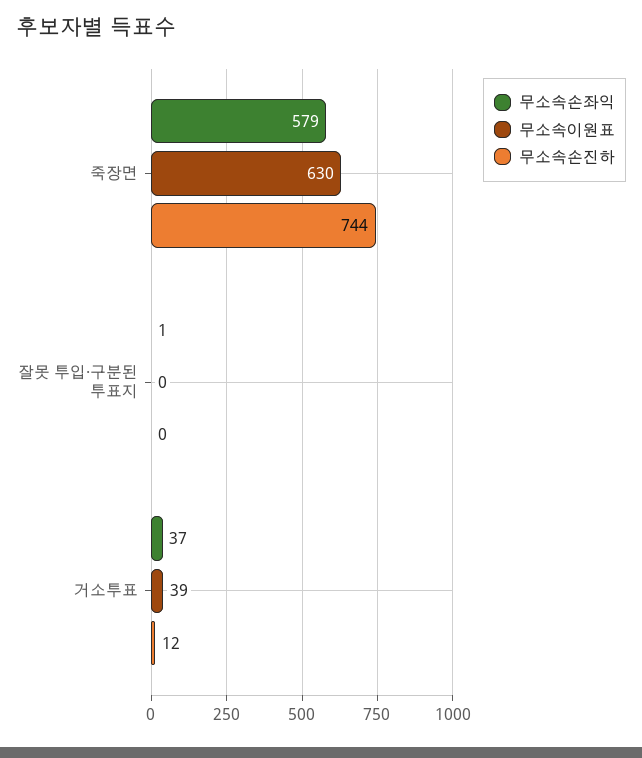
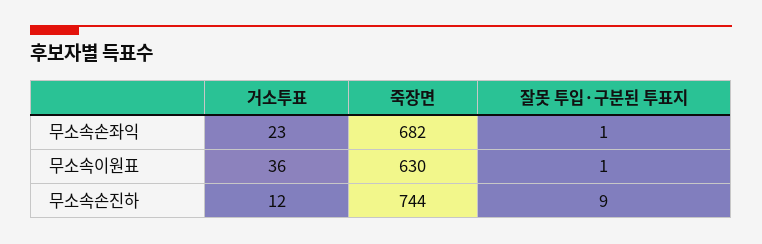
무소속손좌익, 죽장면: 579 -> 682
무소속이원표, 잘못 투입·구분된 투표지: 0 -> 1
무소속손진하, 잘못 투입·구분된 투표지: 0 -> 9
무소속손좌익, 거소투표: 37 -> 23
무소속이원표, 거소투표: 39 -> 36

